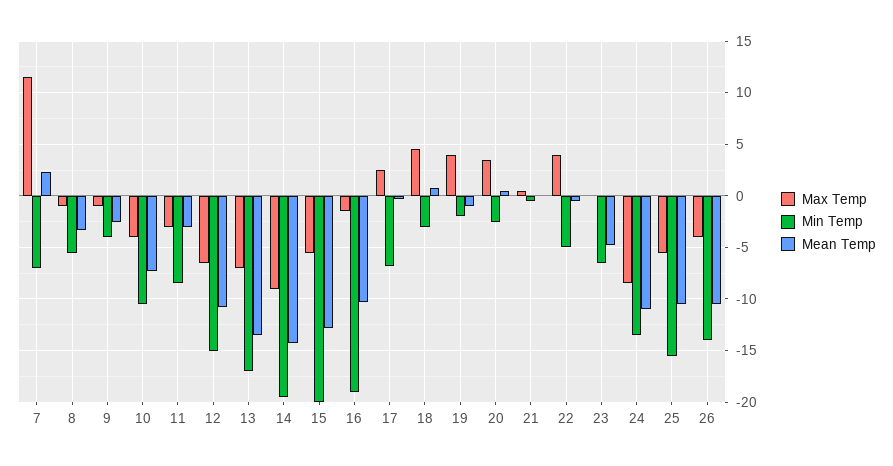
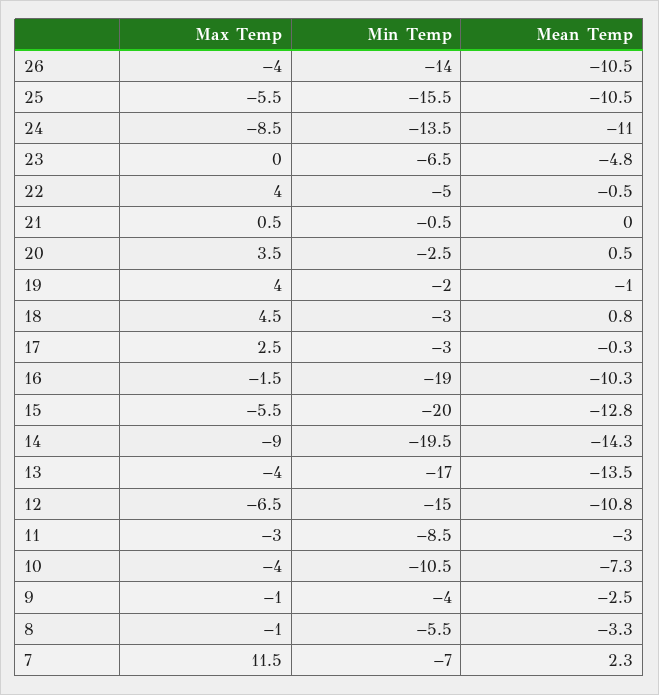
Max Temp, 13: -7 -> -4
Min Temp, 17: -7 -> -3

